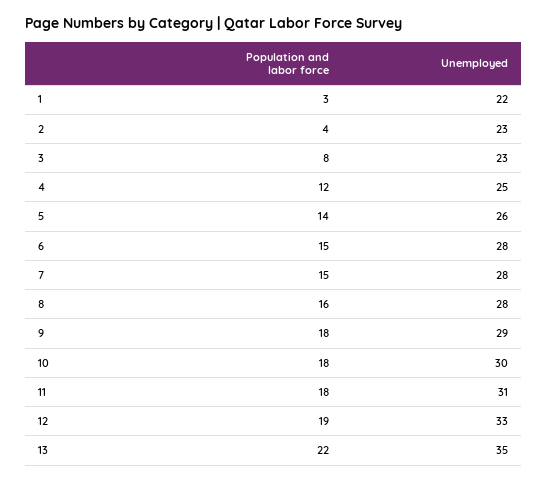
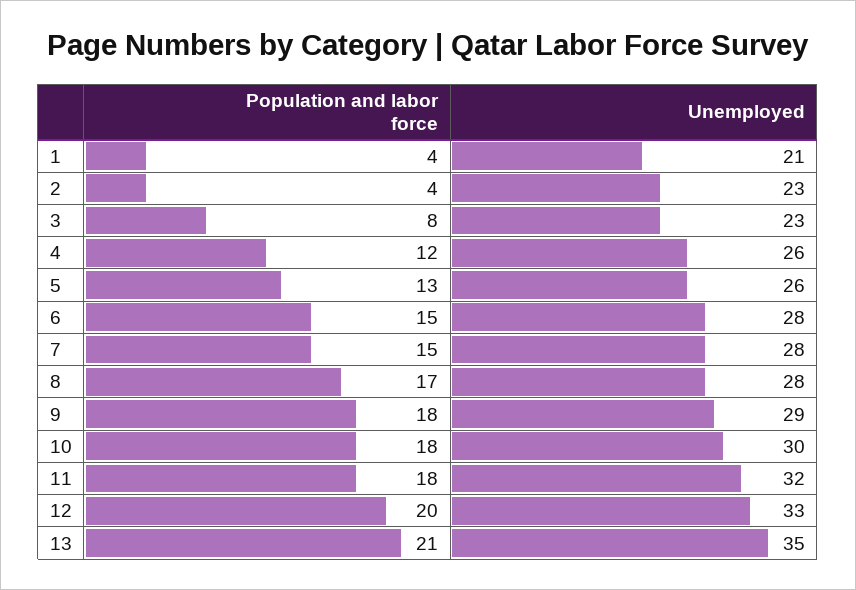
Population and labor force, 1: 3 -> 4
Unemployed, 1: 22 -> 21
Unemployed, 4: 25 -> 26
Population and labor force, 5: 14 -> 13
Population and labor force, 8: 16 -> 17
Unemployed, 11: 31 -> 32
Population and labor force, 12: 19 -> 20
Population and labor force, 13: 22 -> 21

